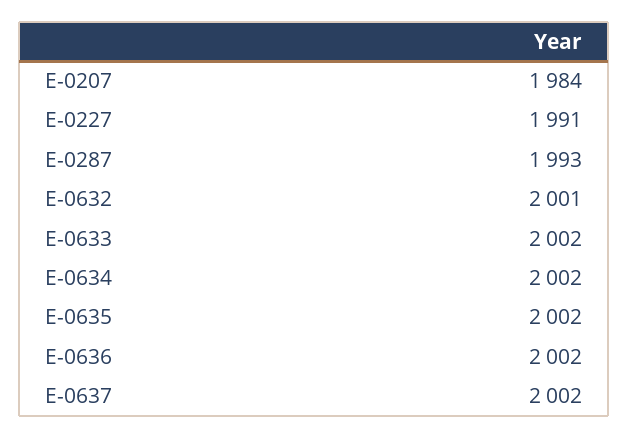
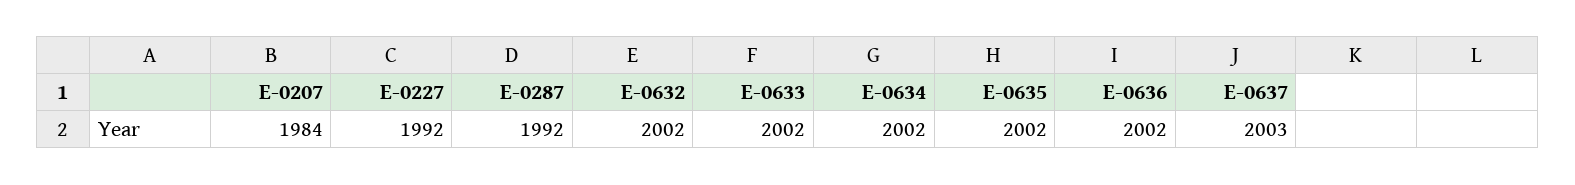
E-0227: 1991 -> 1992
E-0287: 1993 -> 1992
E-0632: 2001 -> 2002
E-0637: 2002 -> 2003

